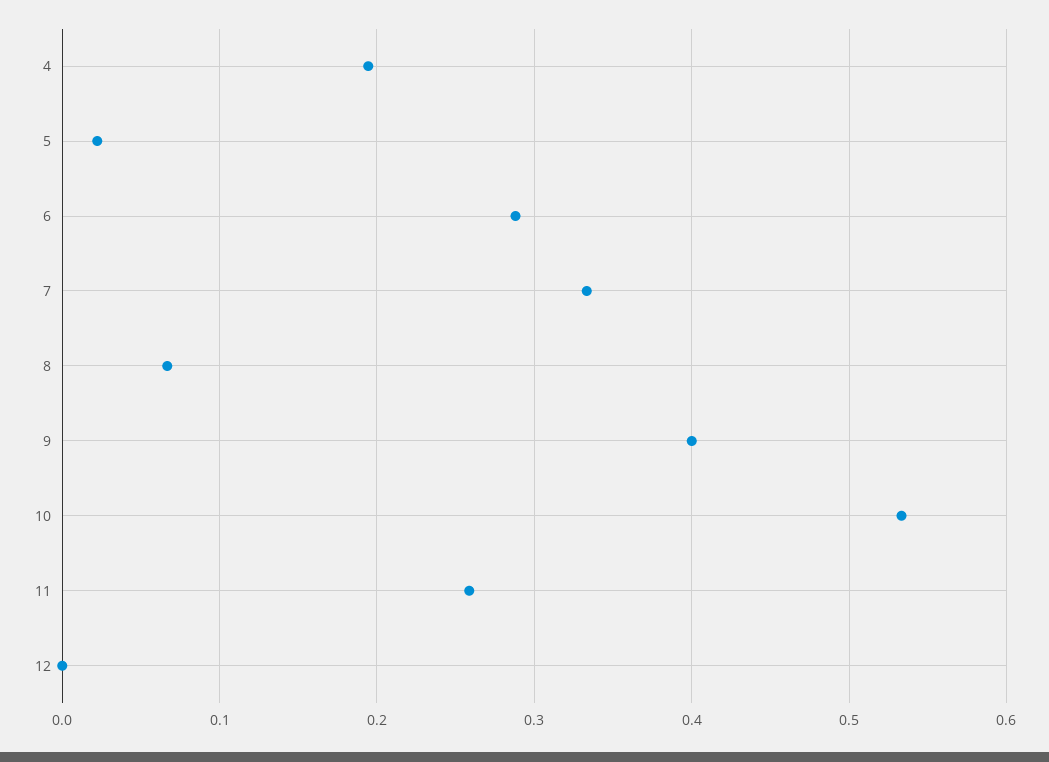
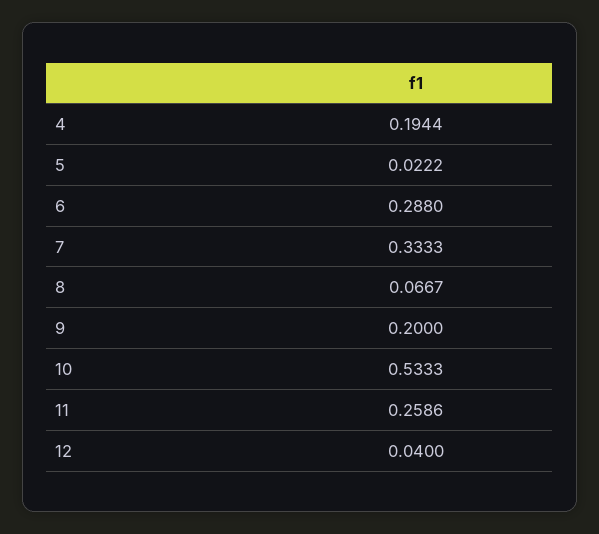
9: 0.4 -> 0.2
12: 0 -> 0.04

